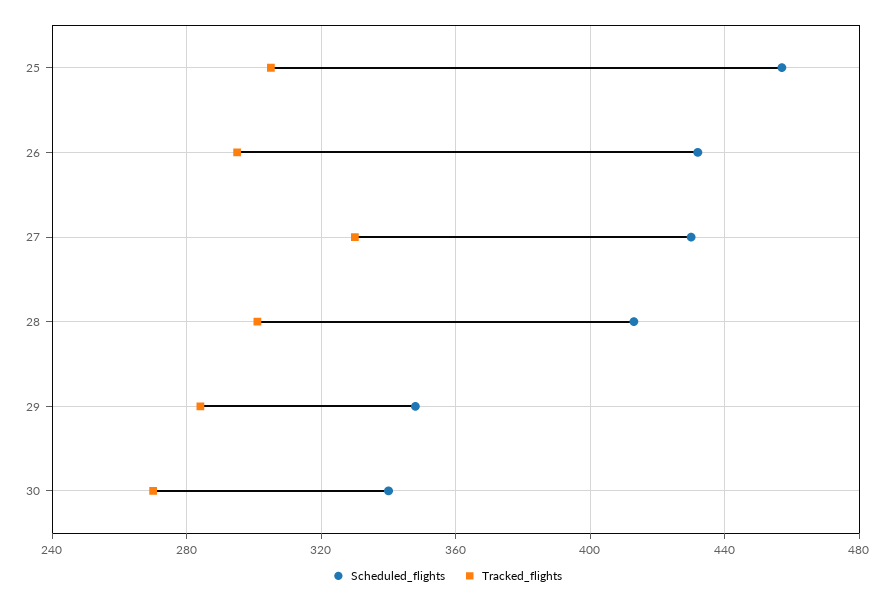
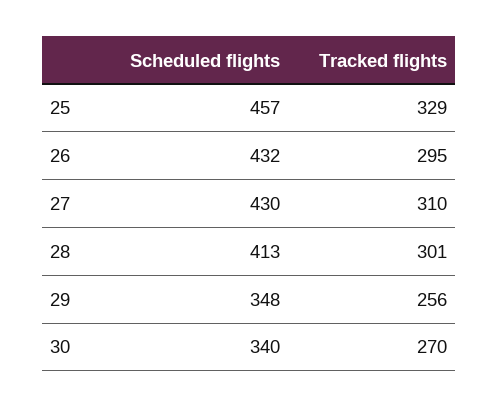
Tracked_flights, 25: 305 -> 329
Tracked_flights, 27: 330 -> 310
Tracked_flights, 29: 285 -> 256

